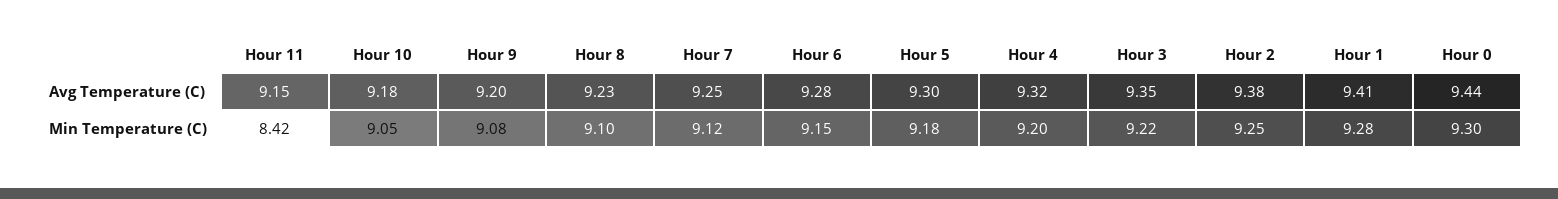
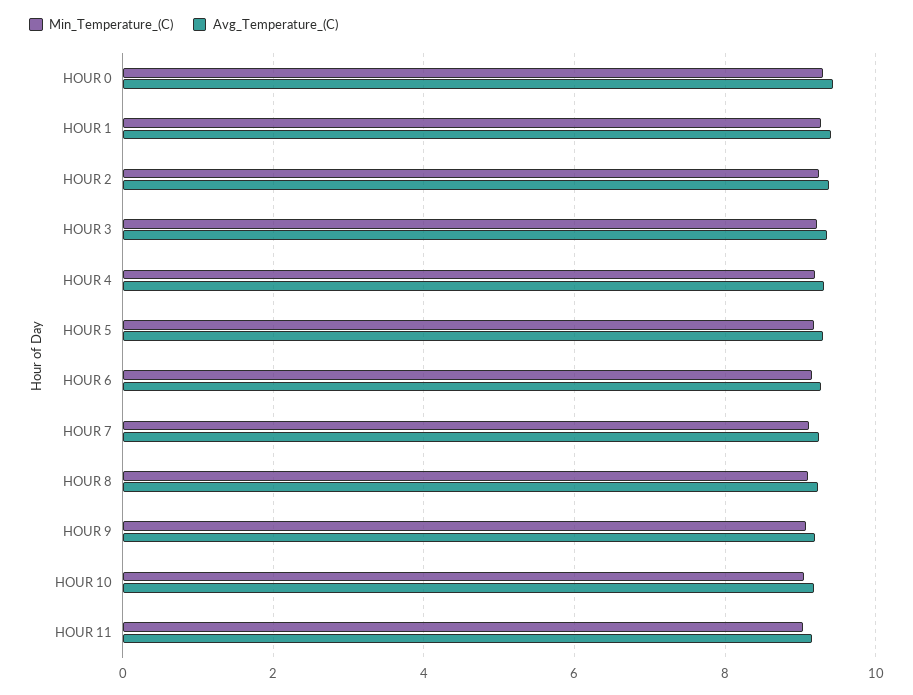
Min Temperature (C), Hour 11: 8.42 -> 9

